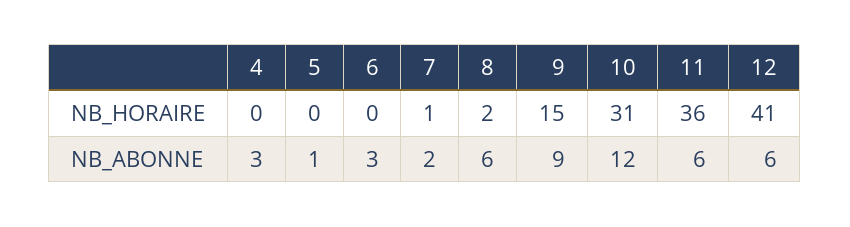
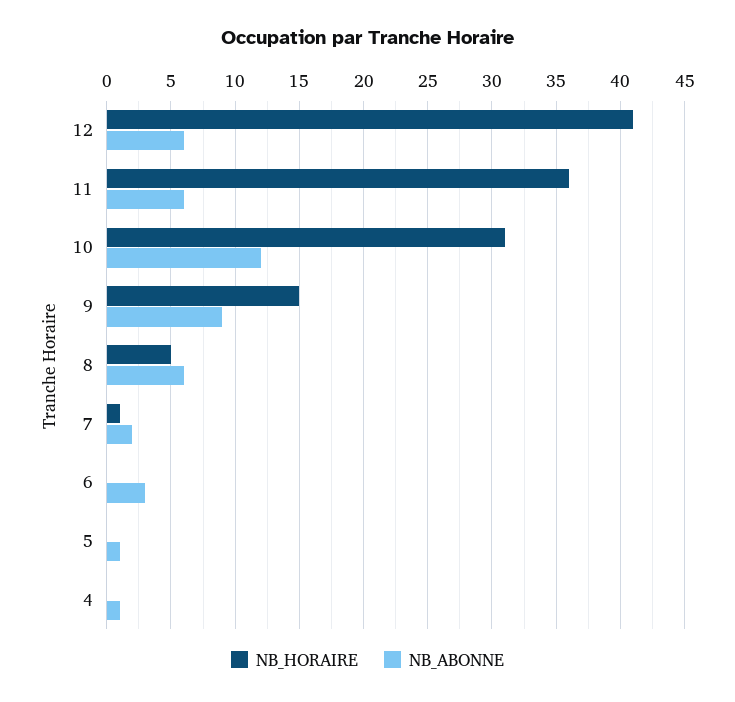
NB_HORAIRE, 8: 2 -> 5
NB_ABONNE, 4: 3 -> 1

